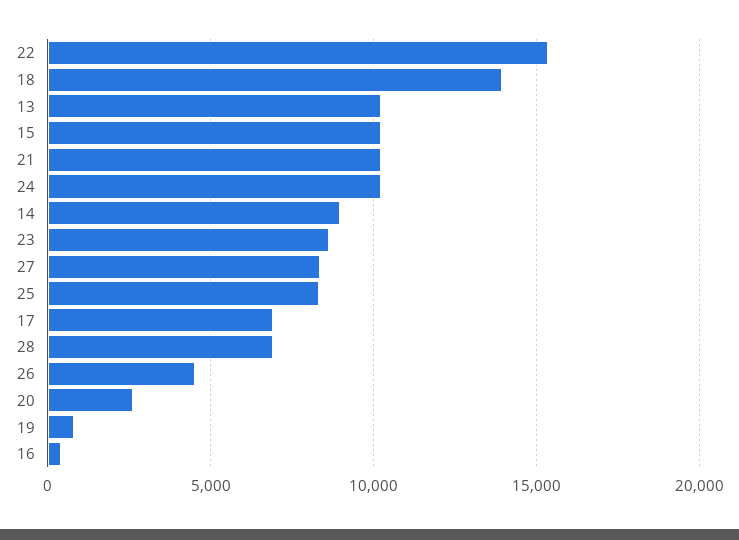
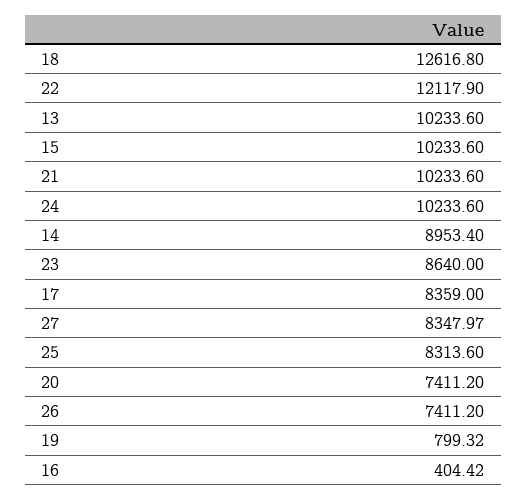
22: 15500 -> 12117.9
18: 14000 -> 12616.8
17: 7000 -> 8359
28: 7000 -> none
26: 4500 -> 7411.2
20: 2500 -> 7411.2

